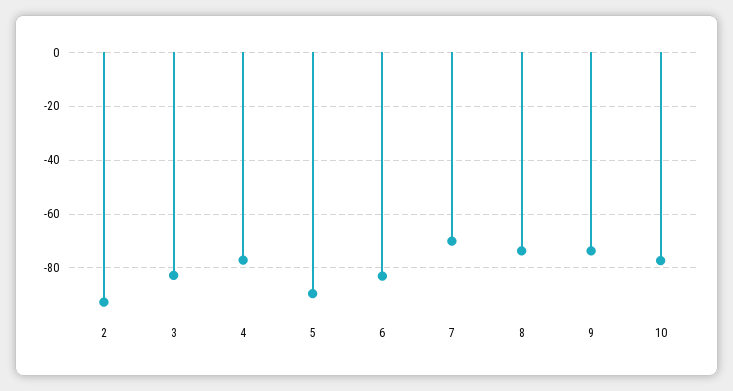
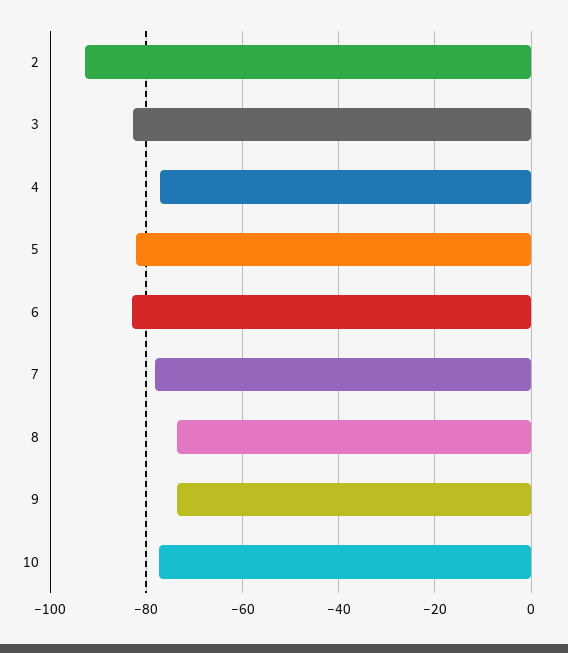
5: -90 -> -82
7: -70 -> -78

